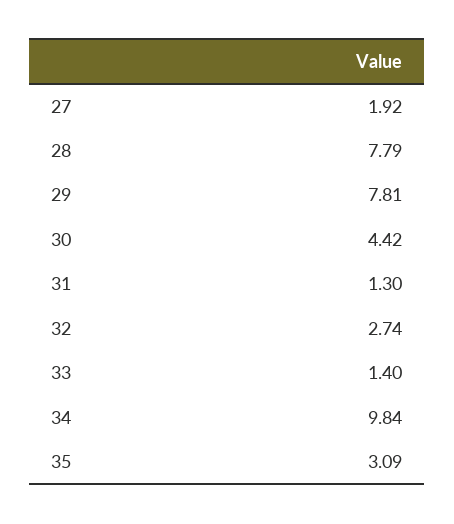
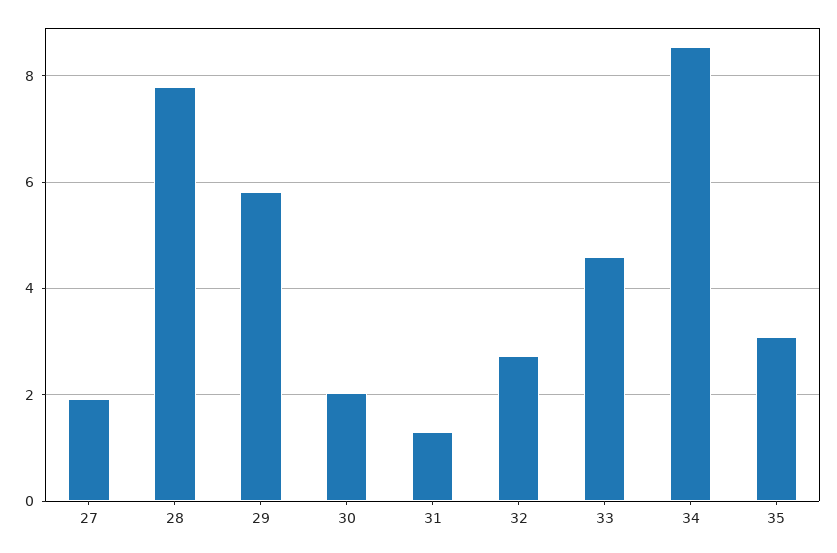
29: 7.81 -> 5.8
30: 4.42 -> 2
33: 1.4 -> 4.6
34: 9.84 -> 8.6

